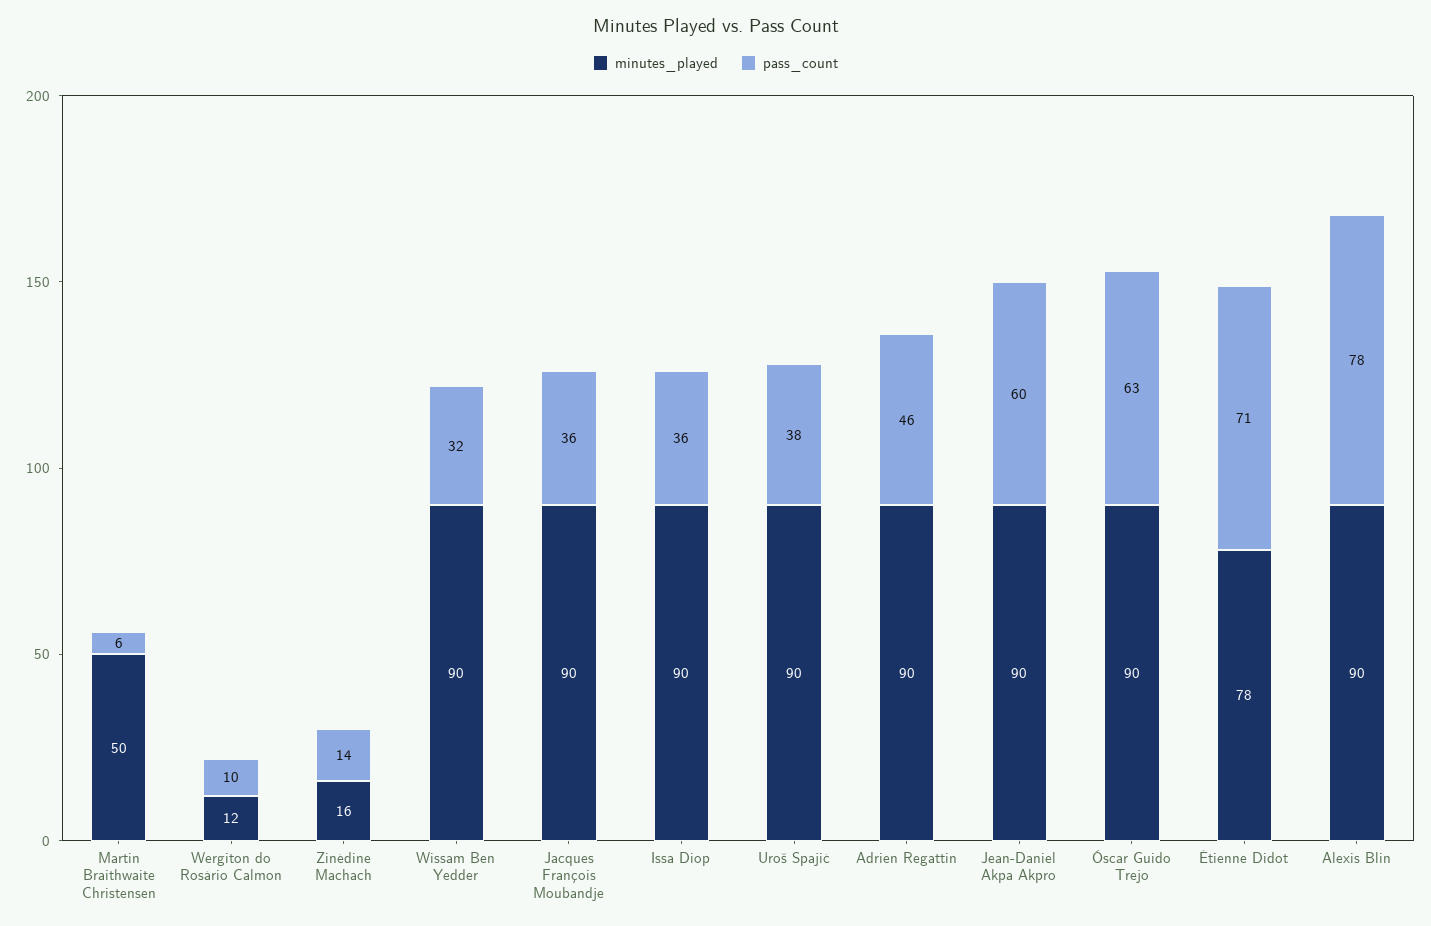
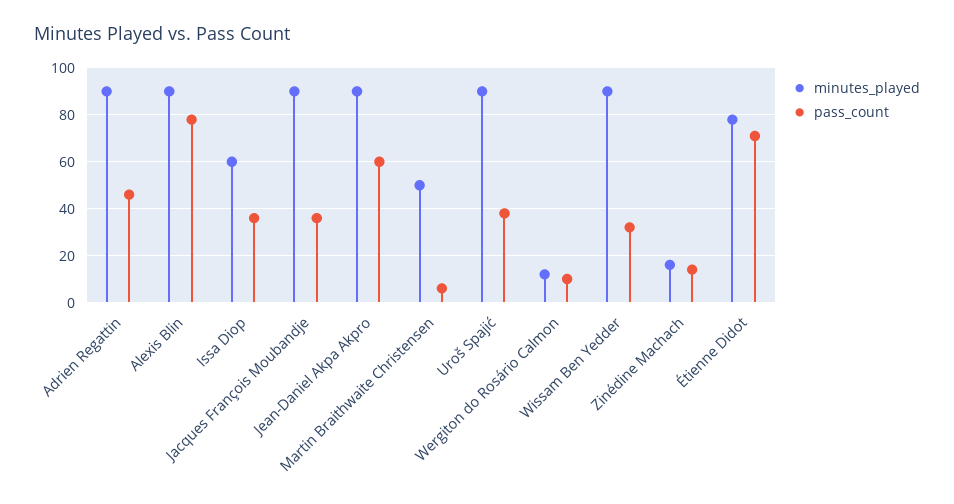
minutes_played, Issa Diop: 90 -> 60
minutes_played, Óscar Guido Trejo: 90 -> none
pass_count, Óscar Guido Trejo: 63 -> none

